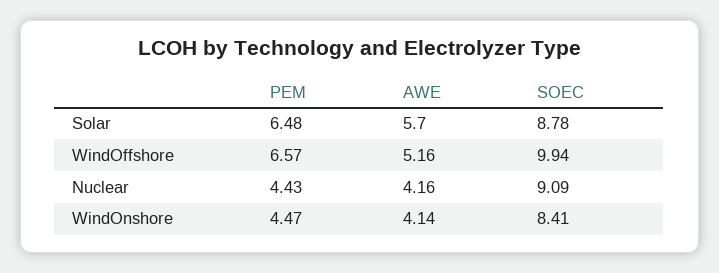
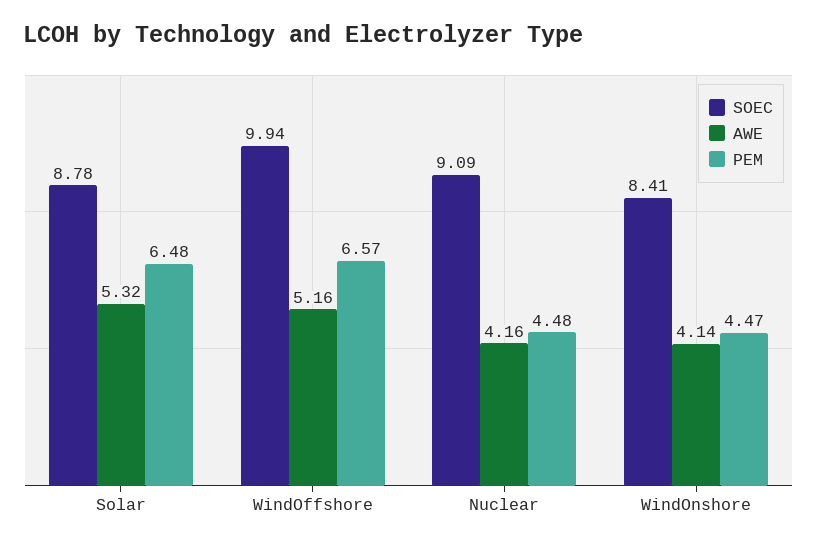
AWE, Solar: 5.7 -> 5.32
PEM, Nuclear: 4.43 -> 4.48

